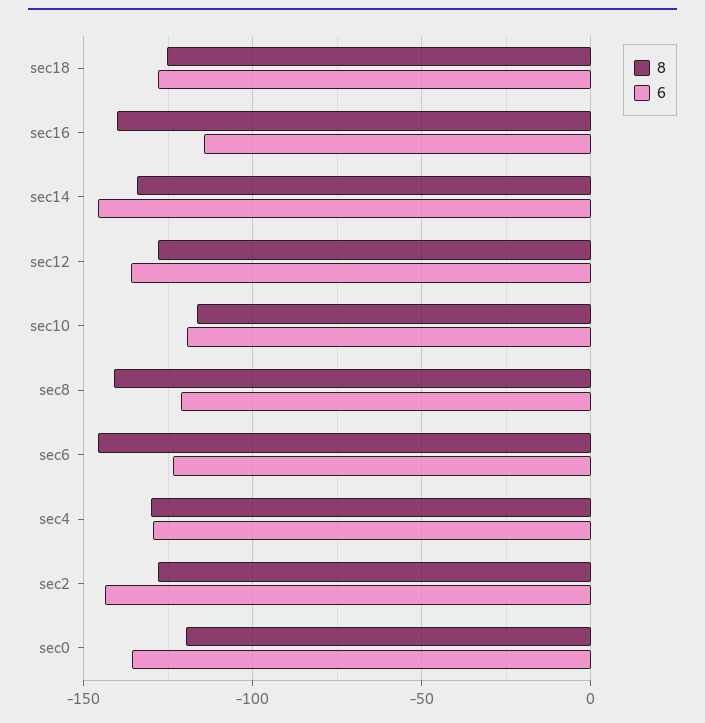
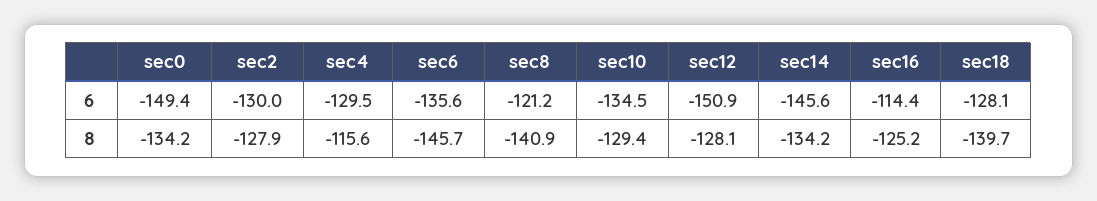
8, sec18: -125 -> -139.7
8, sec16: -140 -> -125.2
6, sec12: -135 -> -150.9
8, sec10: -115 -> -129.4
6, sec10: -120 -> -134.5
6, sec6: -125 -> -135.6
8, sec4: -130 -> -115.6
6, sec2: -145 -> -130
8, sec0: -120 -> -134.2
6, sec0: -135 -> -149.4

